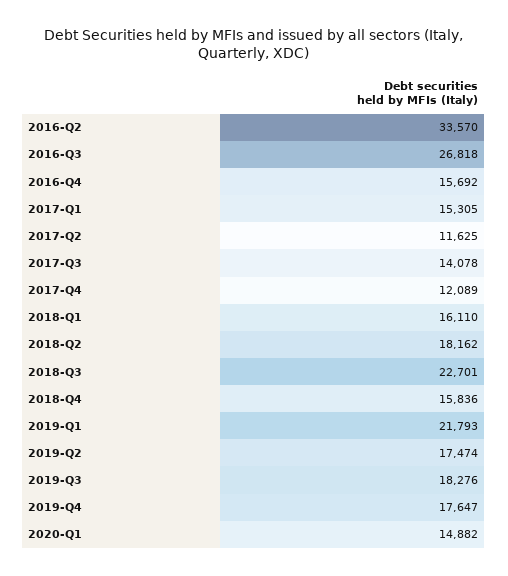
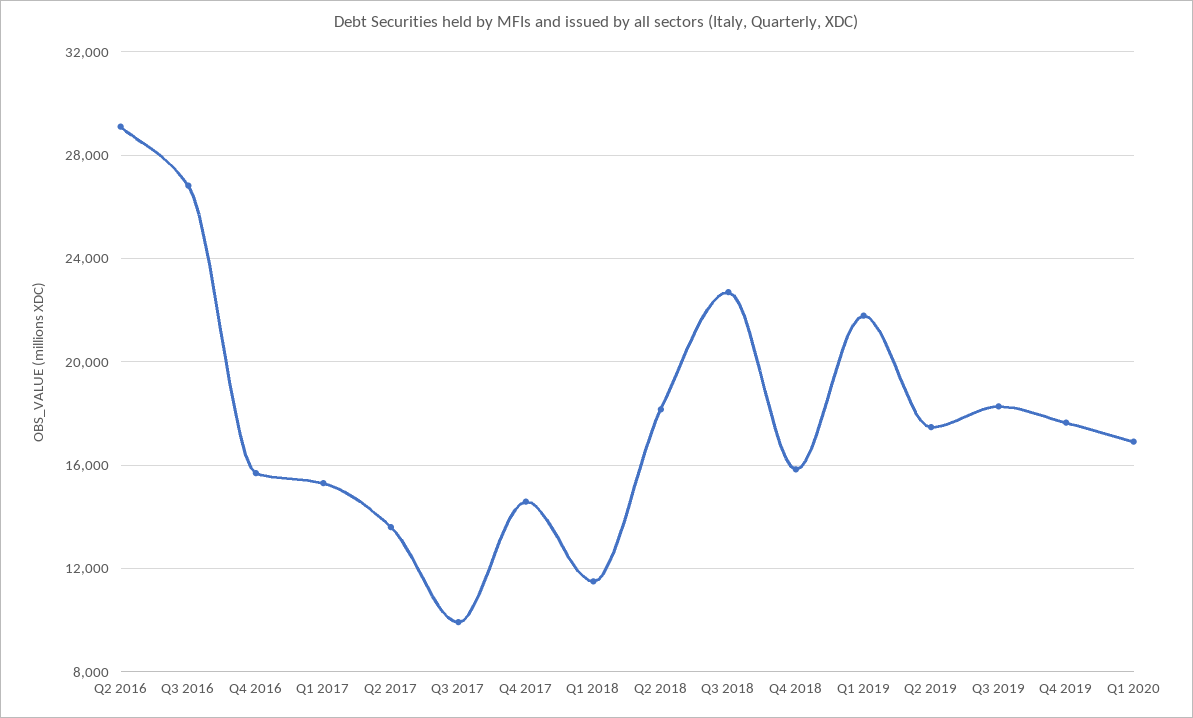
2016-Q2: 33570 -> 29000
2017-Q2: 11625 -> 13500
2017-Q3: 14078 -> 10000
2017-Q4: 12089 -> 14500
2018-Q1: 16110 -> 11500
2020-Q1: 14882 -> 17000

